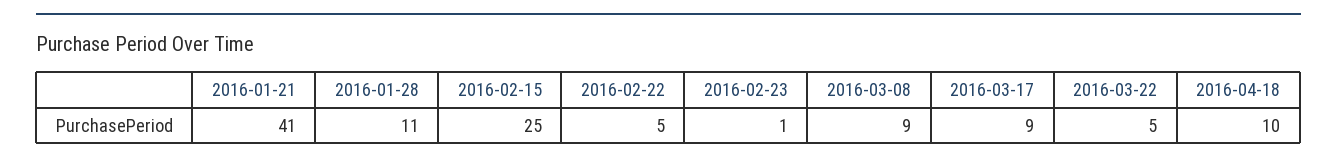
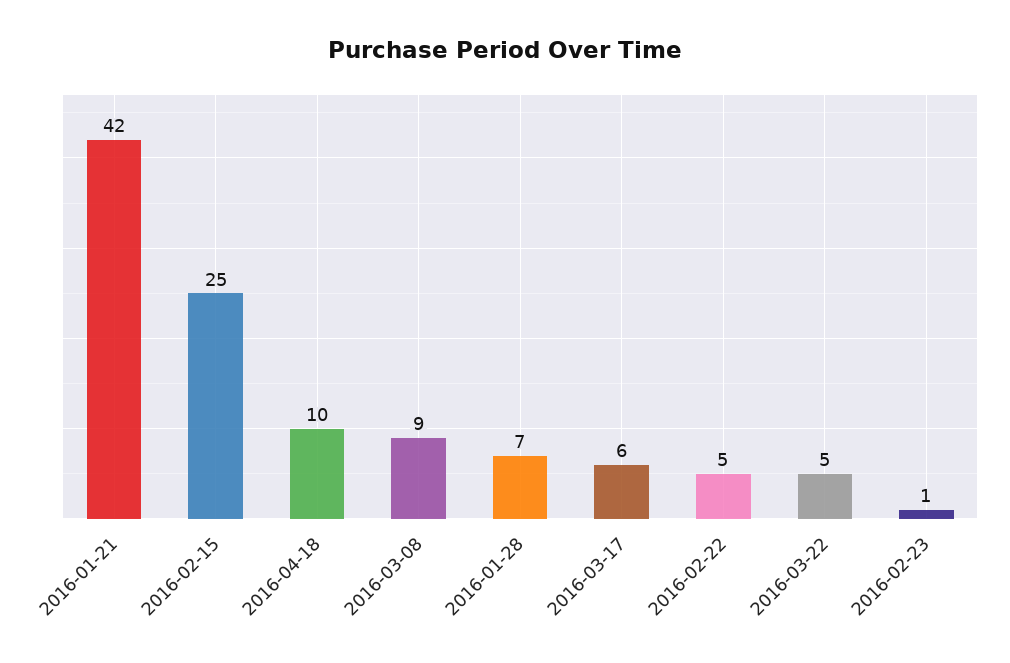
2016-01-21: 41 -> 42
2016-01-28: 11 -> 7
2016-03-17: 9 -> 6

